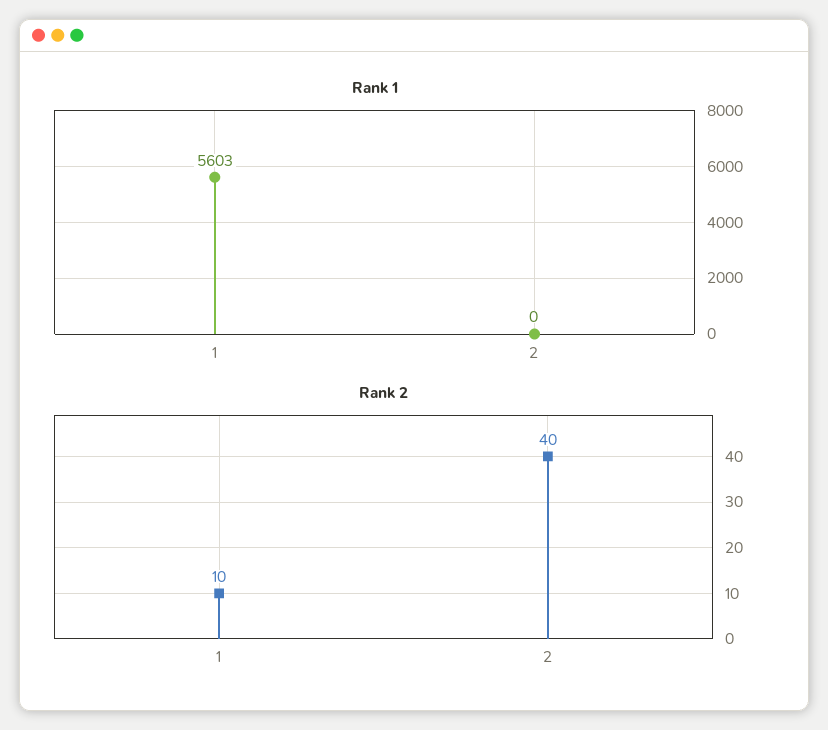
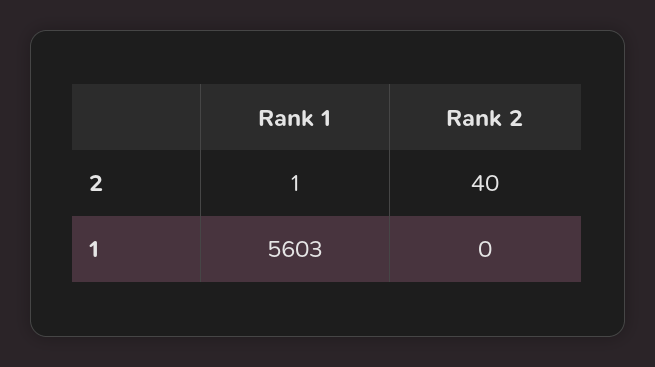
Rank 1, 2: 0 -> 1
Rank 2, 1: 10 -> 0

